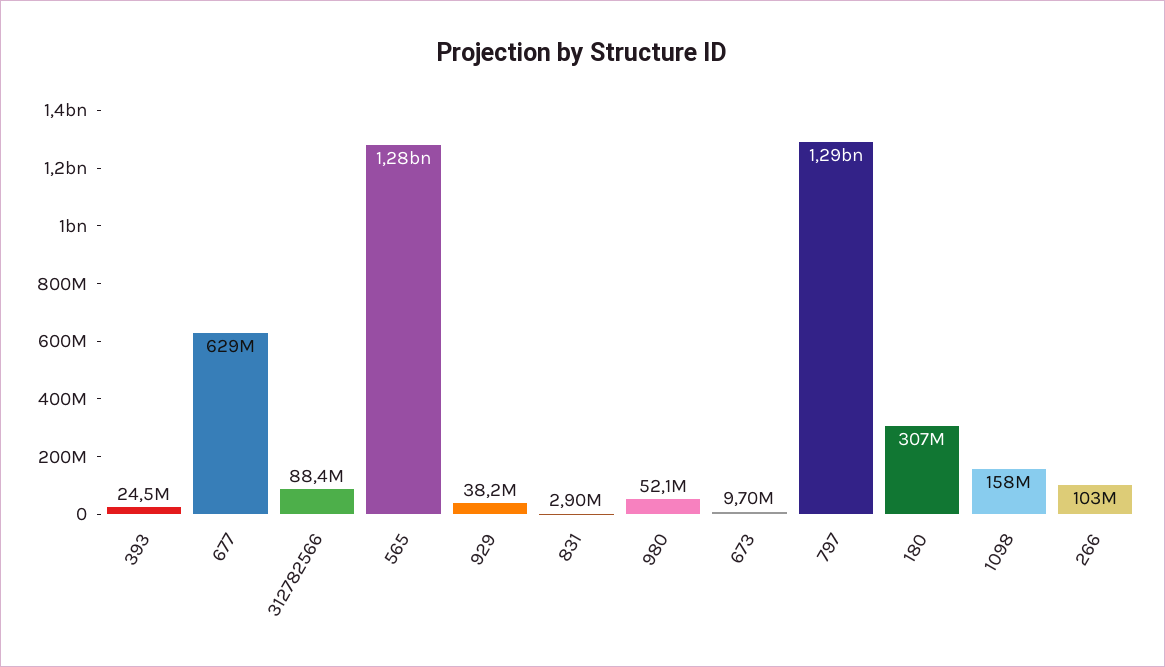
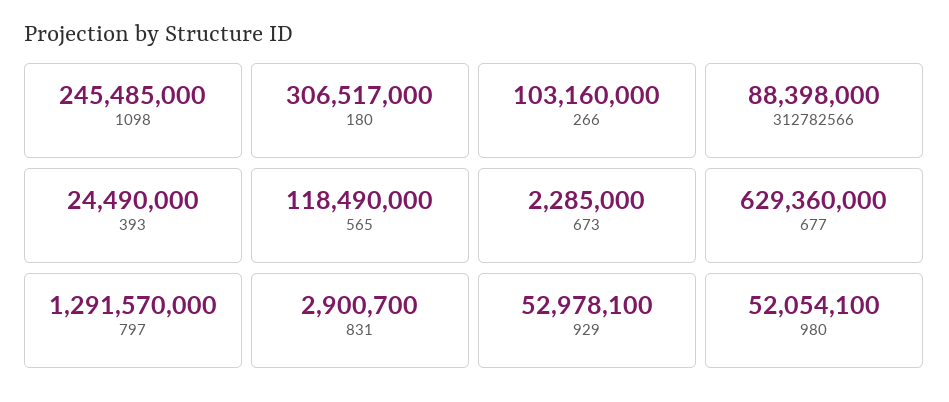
565: 1280000000 -> 118490000
929: 38200000 -> 52978100
673: 9700000 -> 2285000
1098: 158000000 -> 245485000

